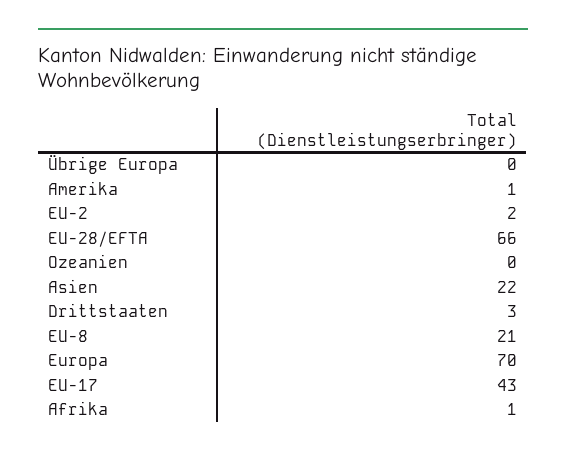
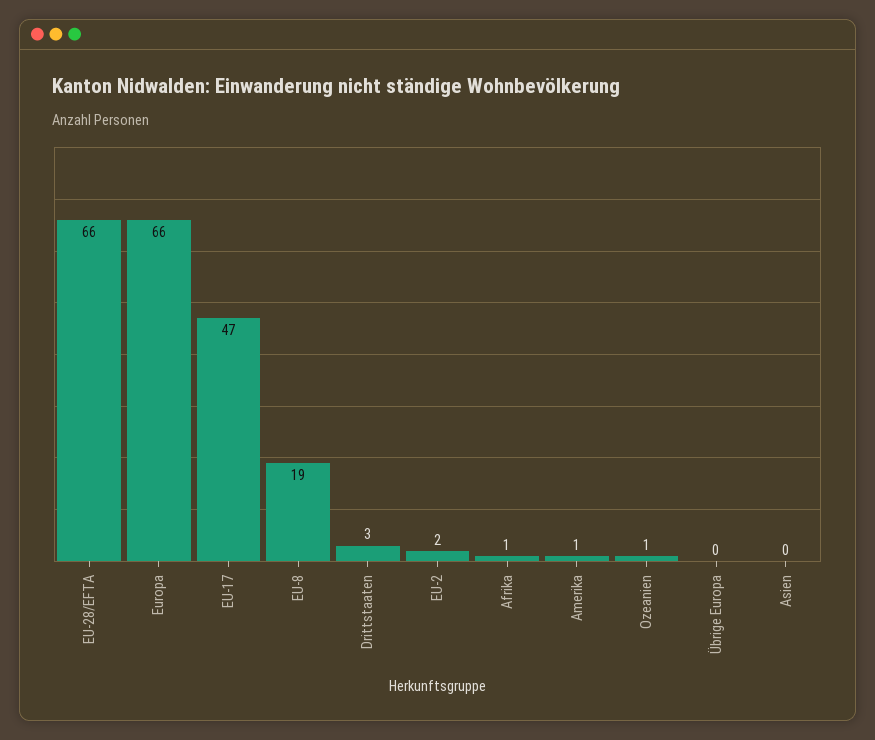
Ozeanien: 0 -> 1
Asien: 22 -> 0
EU-8: 21 -> 19
Europa: 70 -> 66
EU-17: 43 -> 47

